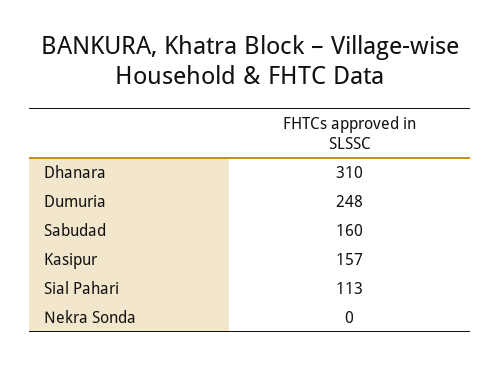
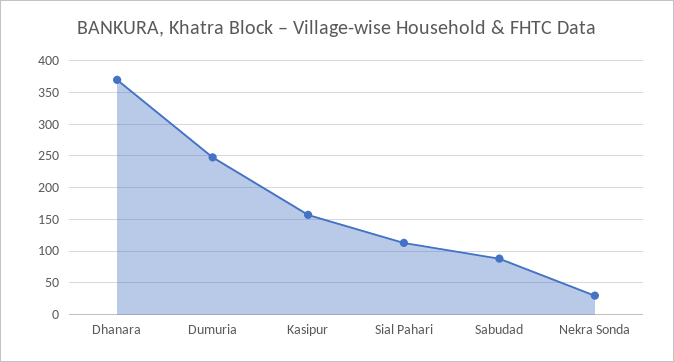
Dhanara: 310 -> 370
Sabudad: 160 -> 90
Nekra Sonda: 0 -> 30

